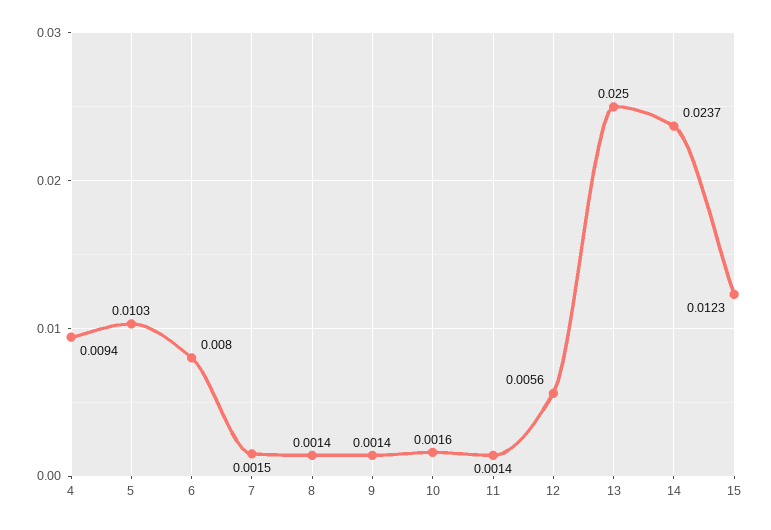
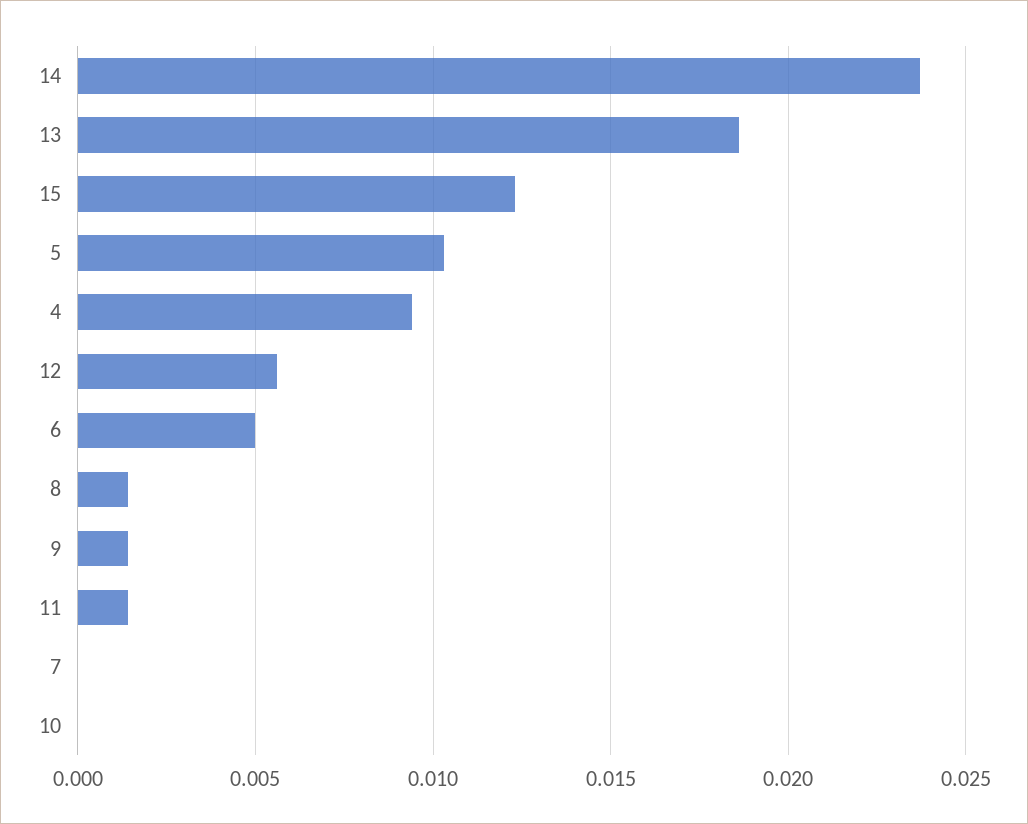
6: 0.008 -> 0.005
7: 0.0015 -> 0
10: 0.0016 -> 0
13: 0.025 -> 0.0185

